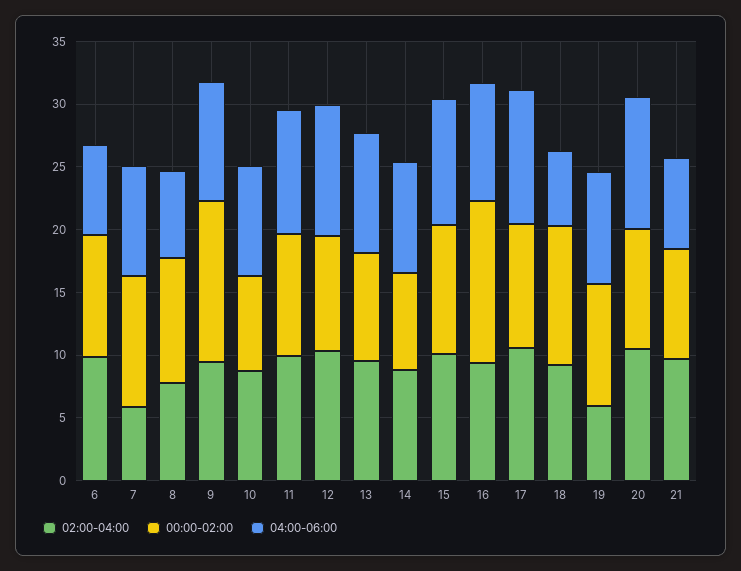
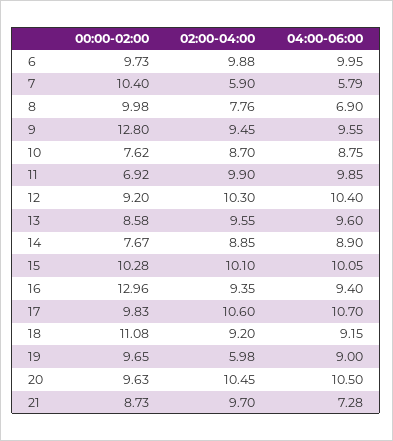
04:00-06:00, 6: 7 -> 9.95
04:00-06:00, 7: 9 -> 5.79
00:00-02:00, 11: 10 -> 6.92
04:00-06:00, 18: 6 -> 9.15

